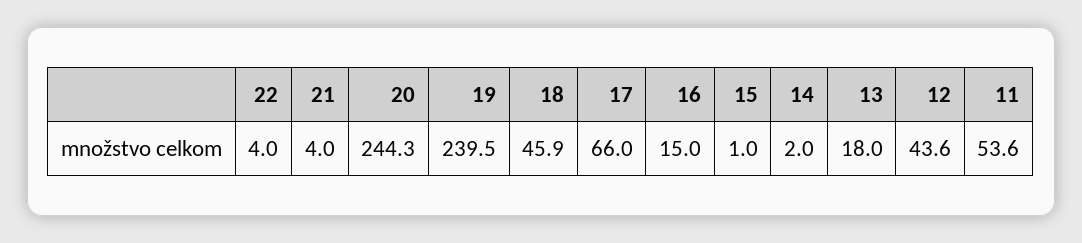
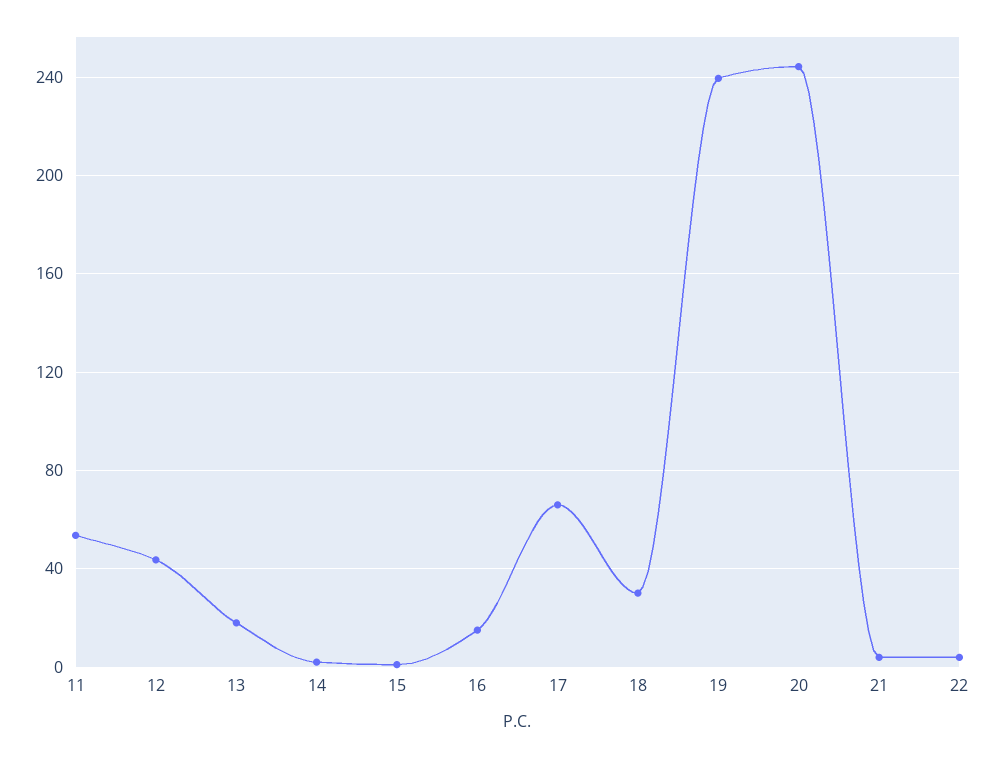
18: 45.9 -> 30

